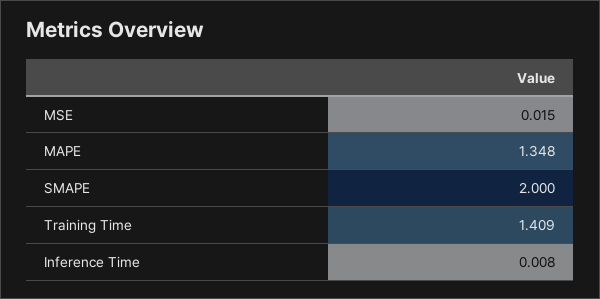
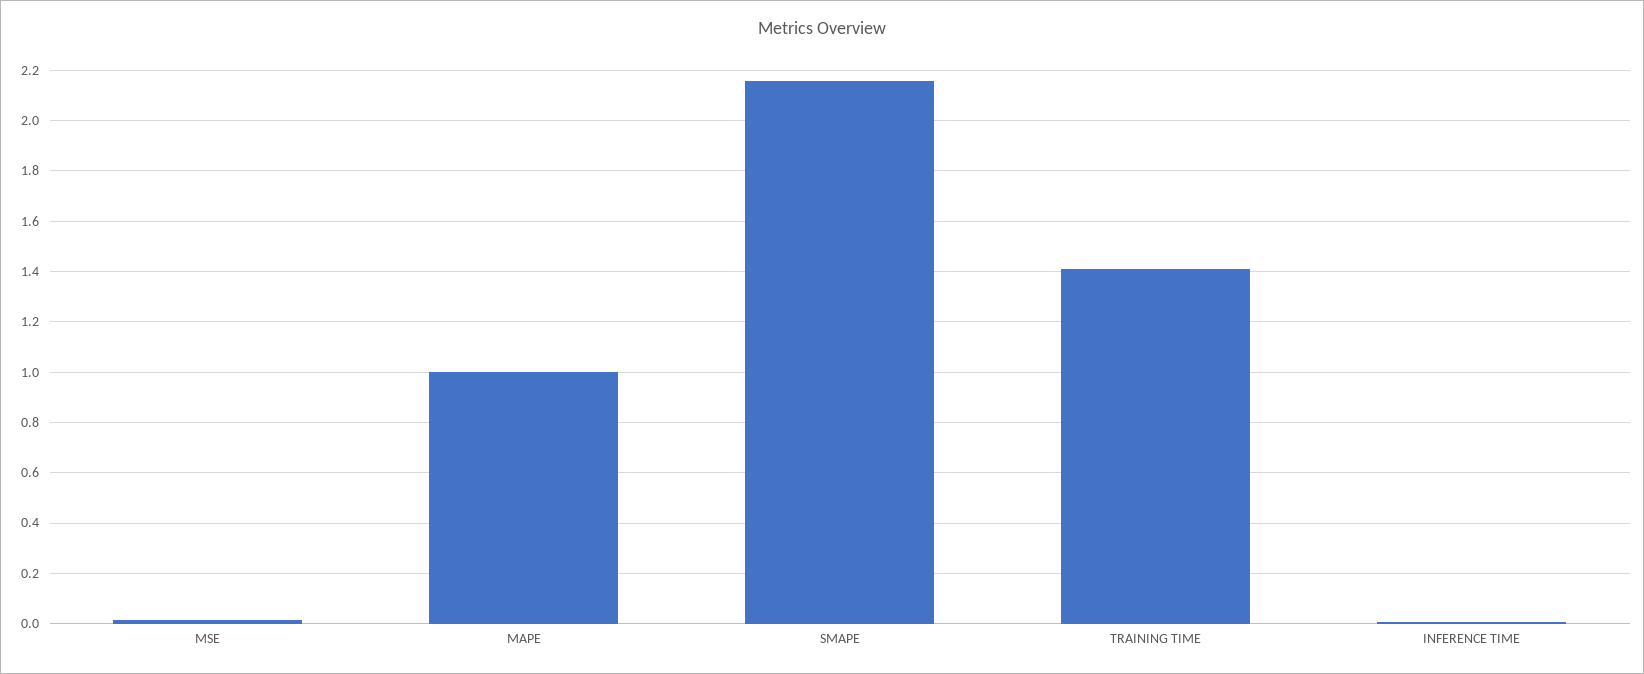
MAPE: 1.348 -> 1
SMAPE: 2 -> 2.15

